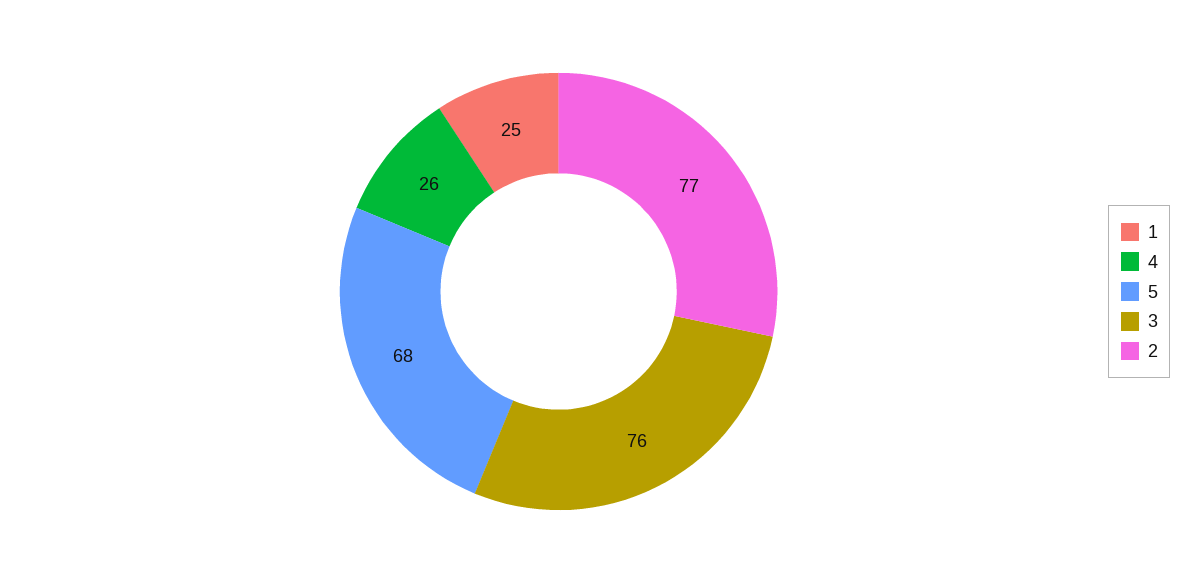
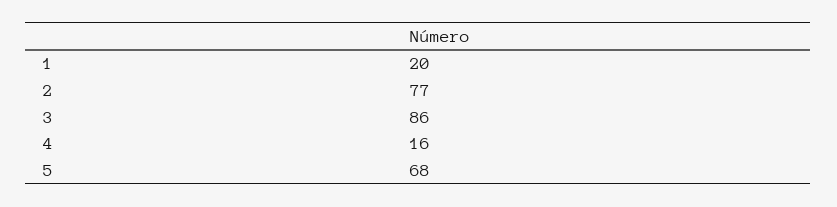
1: 25 -> 20
4: 26 -> 16
3: 76 -> 86

